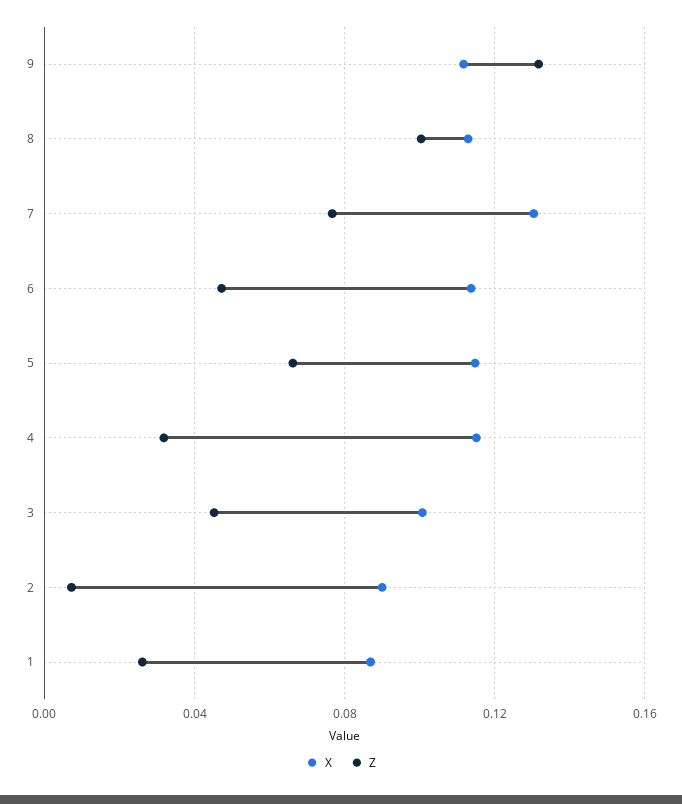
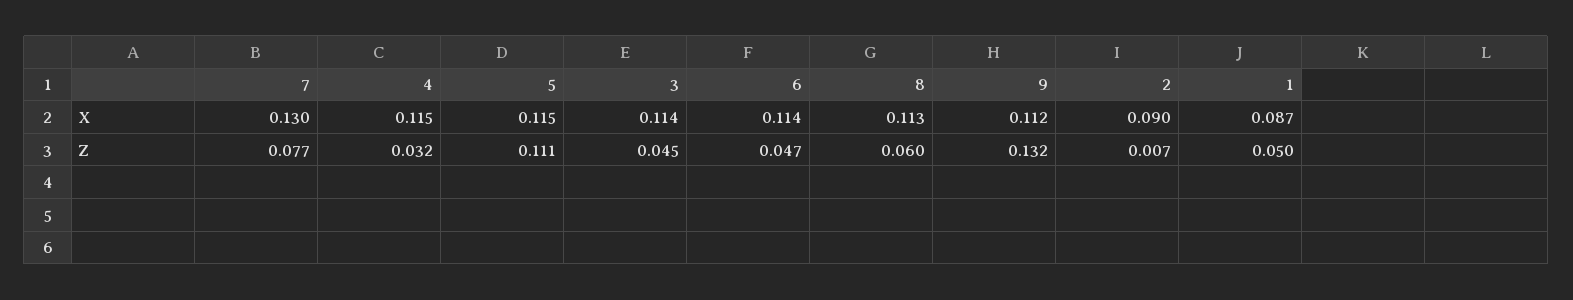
Z, 8: 0.1 -> 0.06
Z, 5: 0.065 -> 0.111
X, 3: 0.1 -> 0.114
Z, 1: 0.025 -> 0.05

